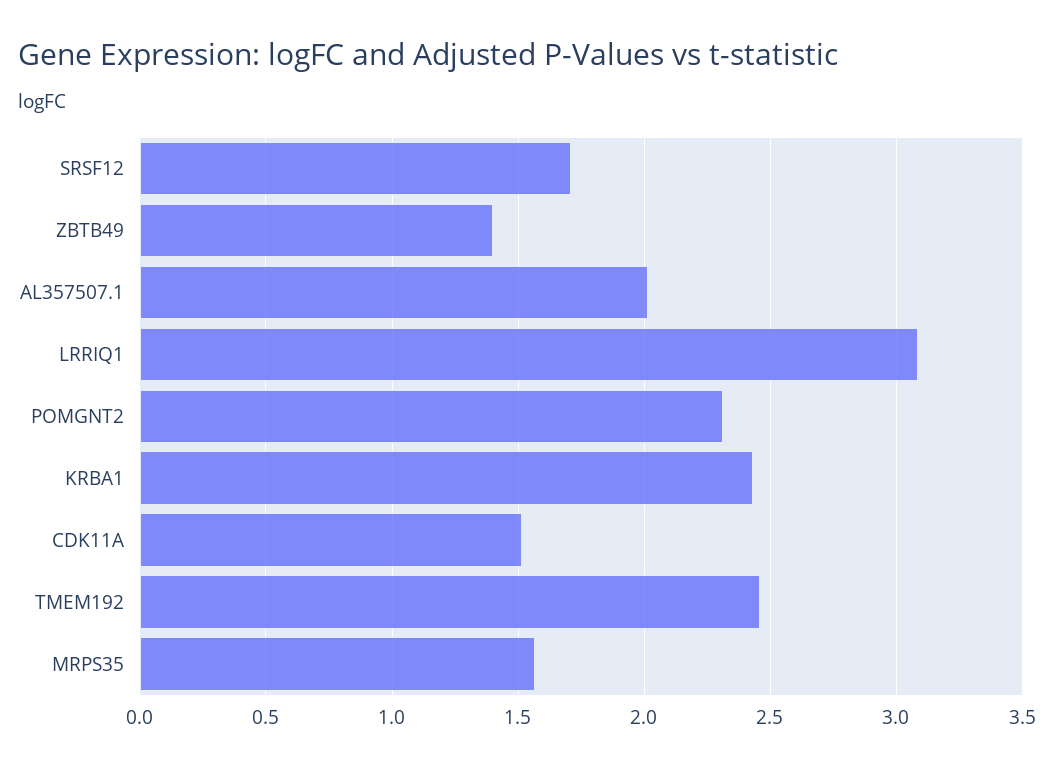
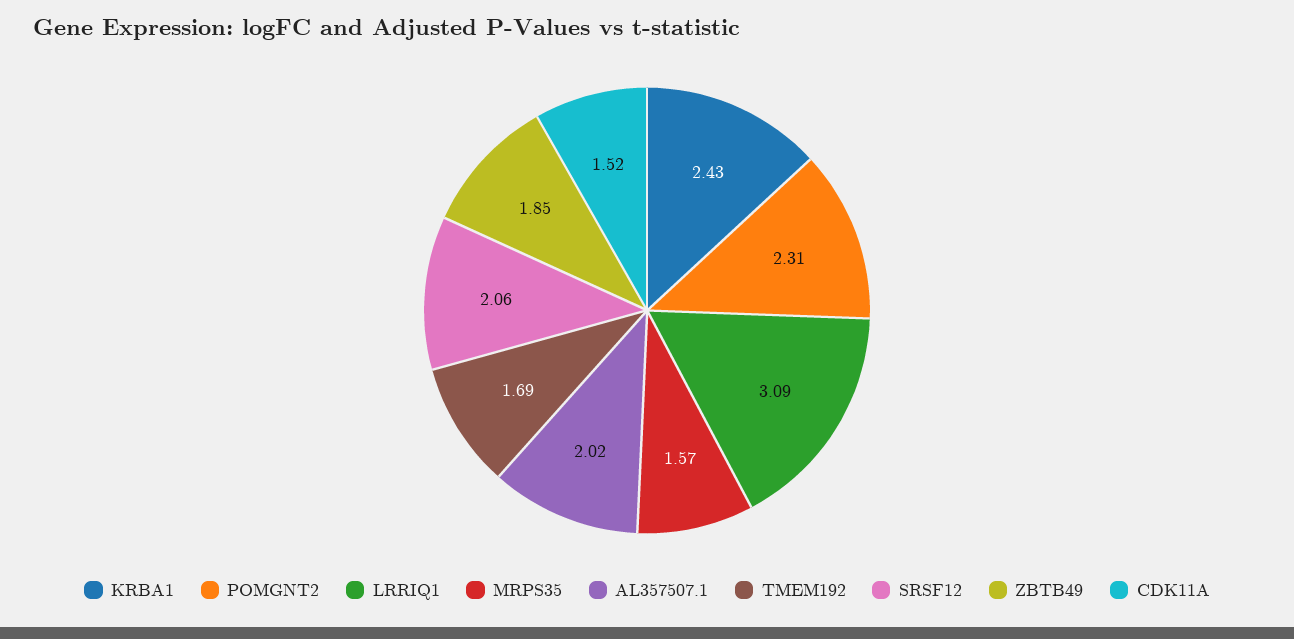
SRSF12: 1.7 -> 2.06
ZBTB49: 1.4 -> 1.85
TMEM192: 2.45 -> 1.69

